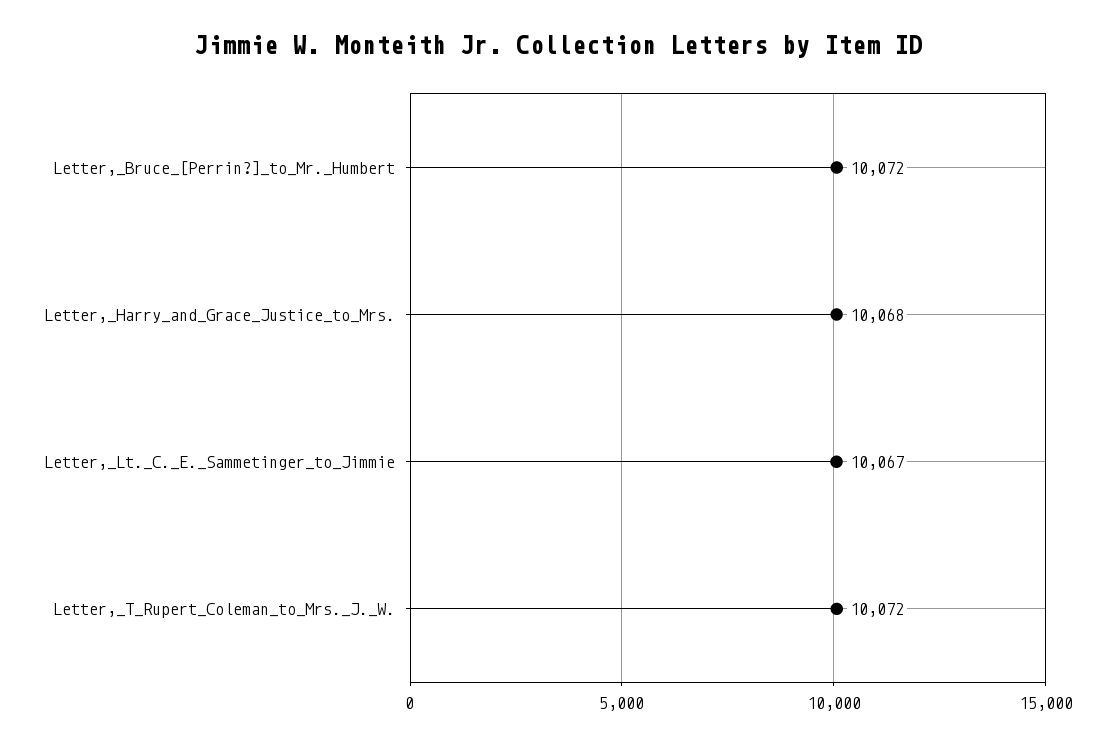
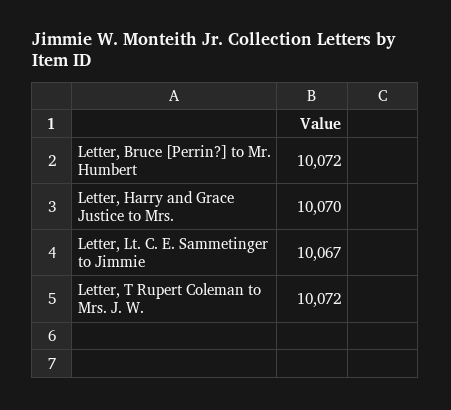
Letter,_Harry_and_Grace_Justice_to_Mrs.: 10068 -> 10070

